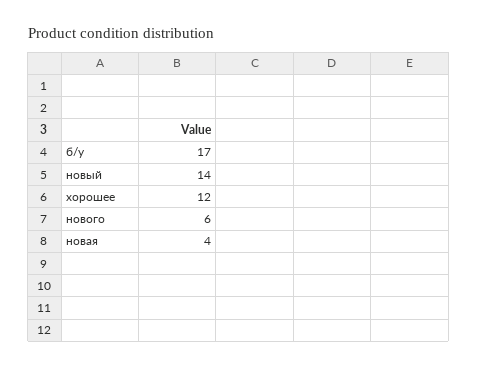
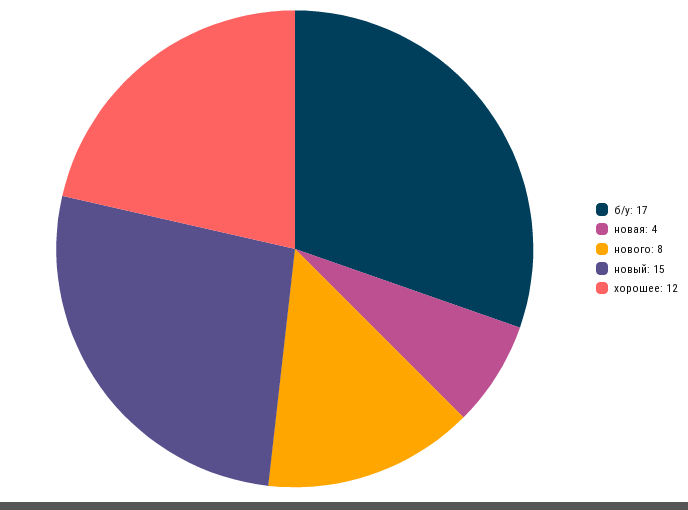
новый: 14 -> 15
нового: 6 -> 8

